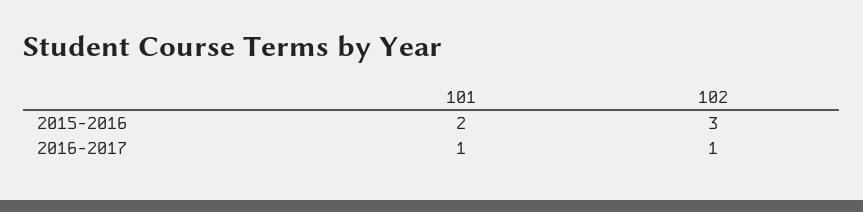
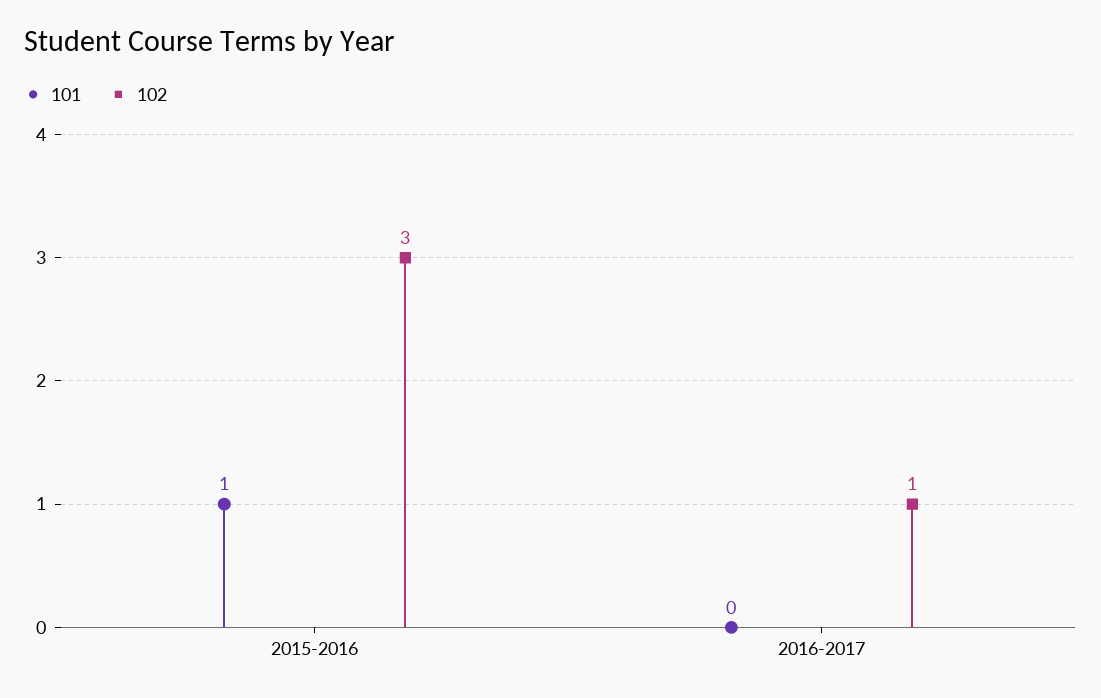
101, 2015-2016: 2 -> 1
101, 2016-2017: 1 -> 0

